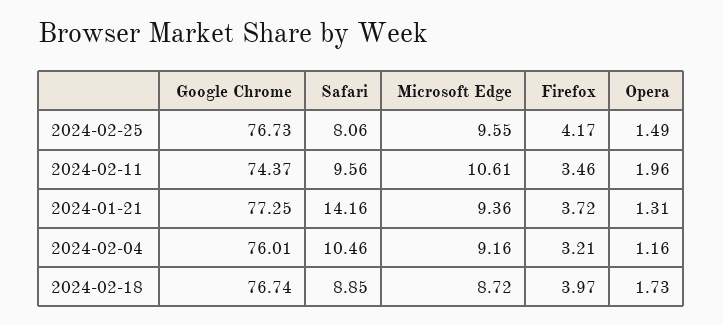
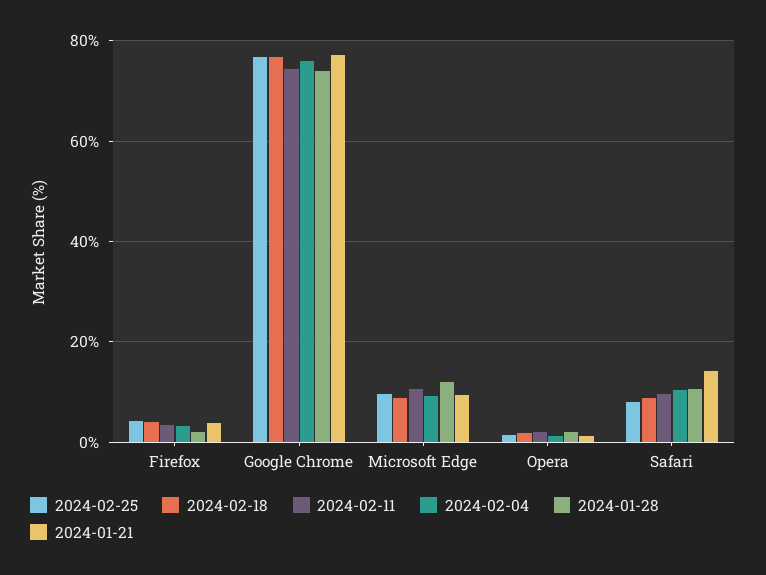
2024-01-28, Firefox: none -> 2
2024-01-28, Google Chrome: none -> 74
2024-01-28, Microsoft Edge: none -> 12
2024-01-28, Opera: none -> 2
2024-01-28, Safari: none -> 10

